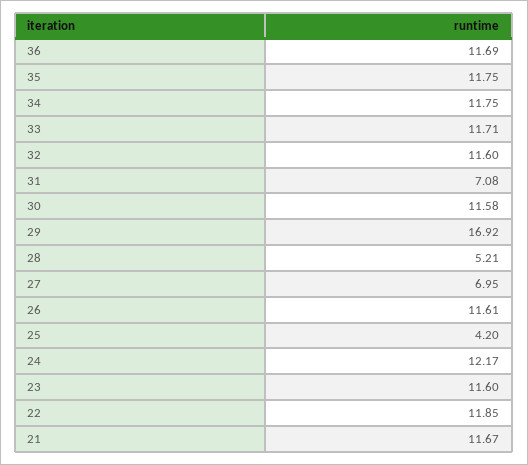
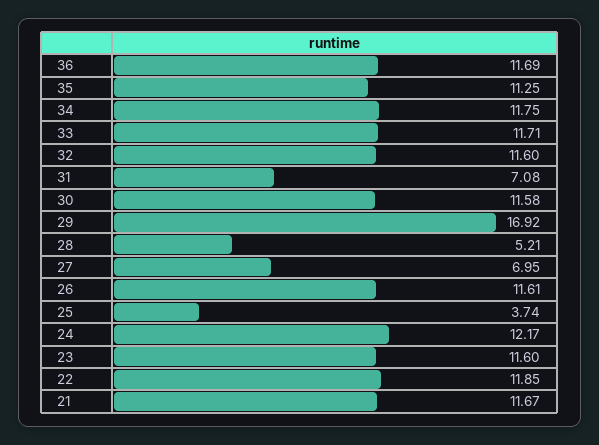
35: 11.75 -> 11.25
25: 4.2 -> 3.74

